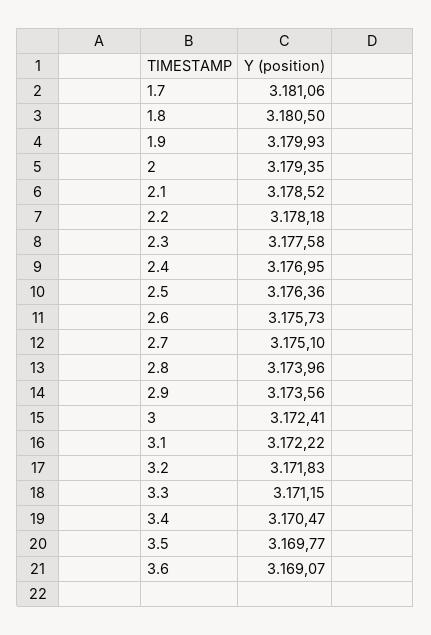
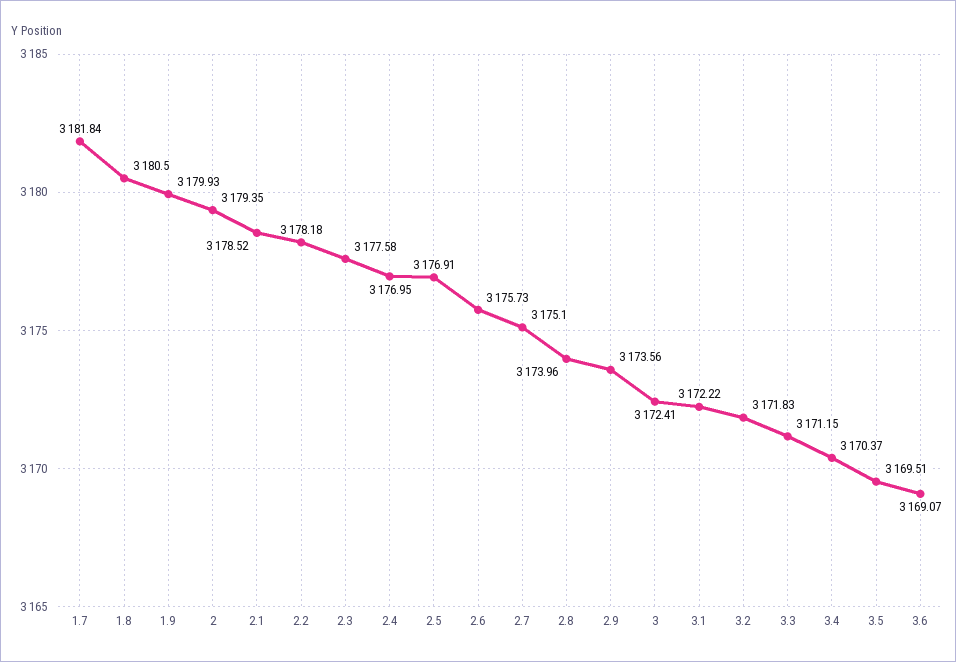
1.7: 3181.06 -> 3181.84
2.5: 3176.36 -> 3176.91
3.4: 3170.47 -> 3170.37
3.5: 3169.77 -> 3169.51

